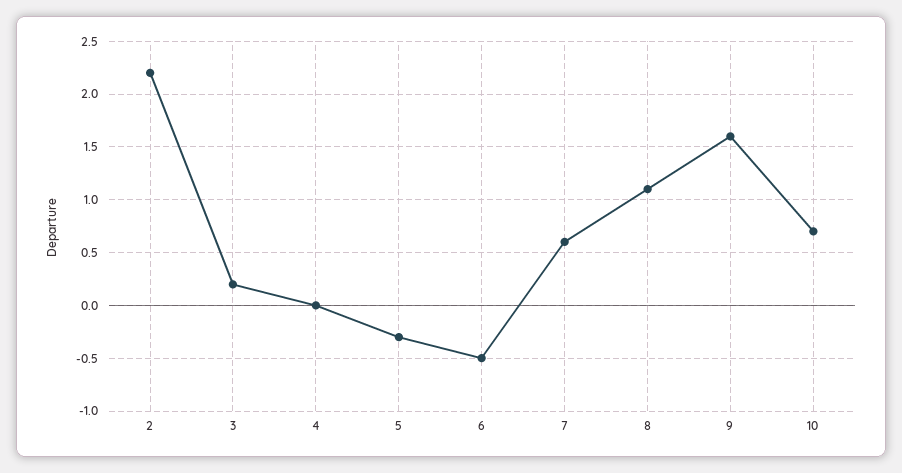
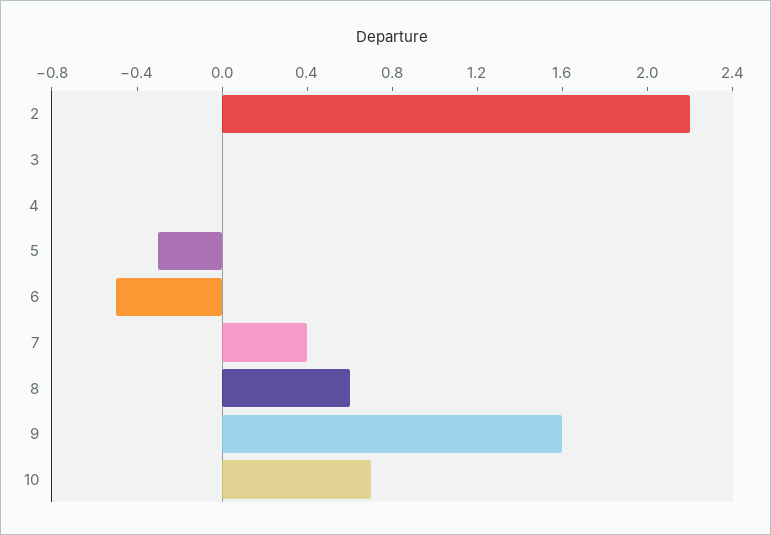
3: 0.2 -> 0
7: 0.6 -> 0.4
8: 1.1 -> 0.6

